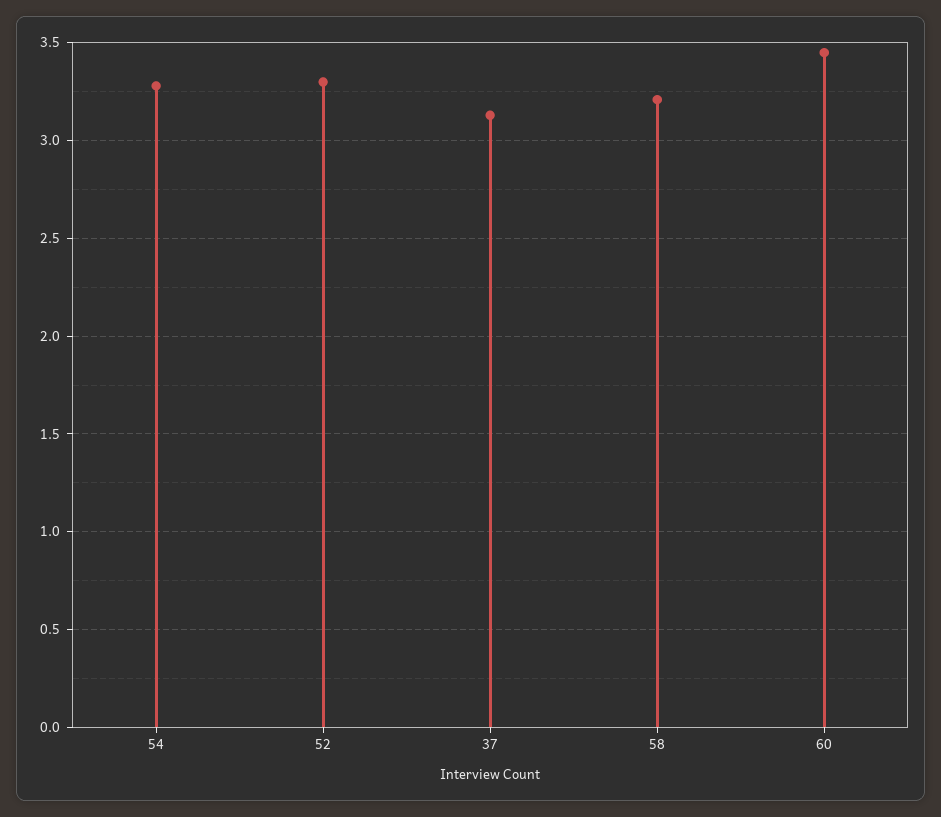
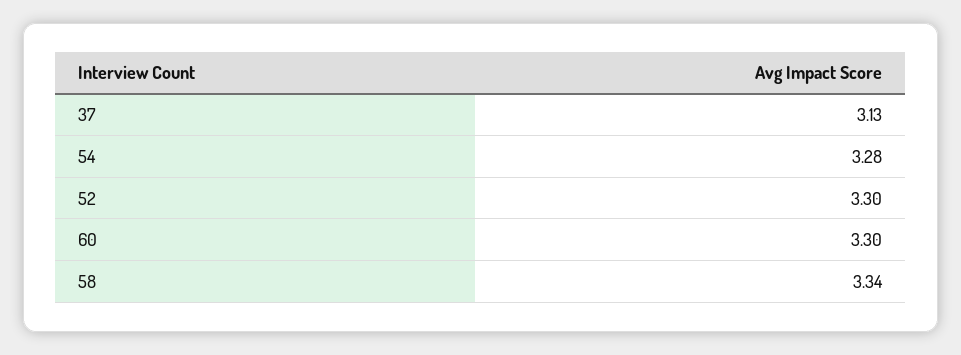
58: 3.2 -> 3.34
60: 3.45 -> 3.3

